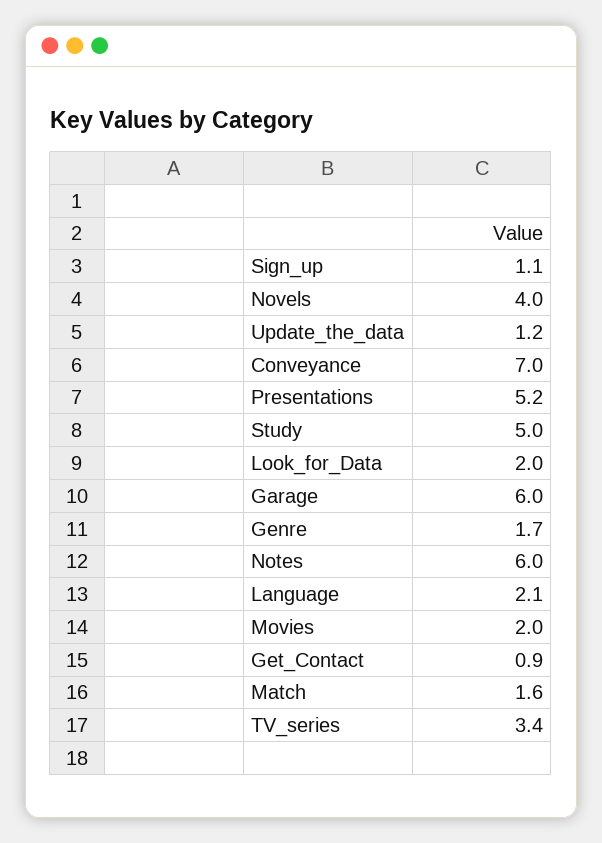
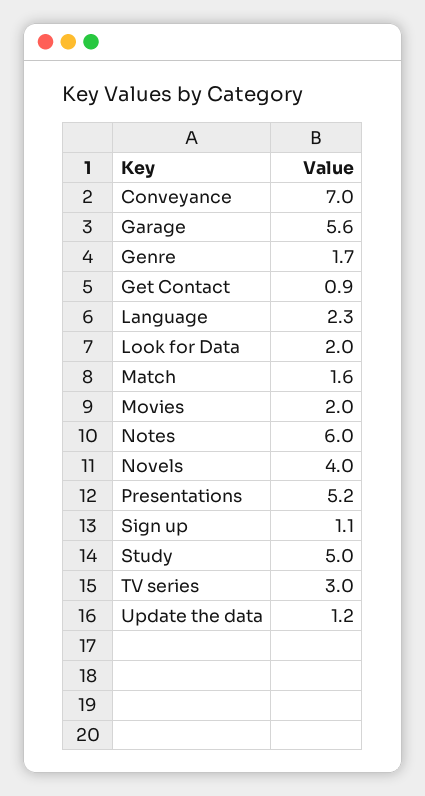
Garage: 6 -> 5.6
Language: 2.1 -> 2.3
TV_series: 3.4 -> 3

